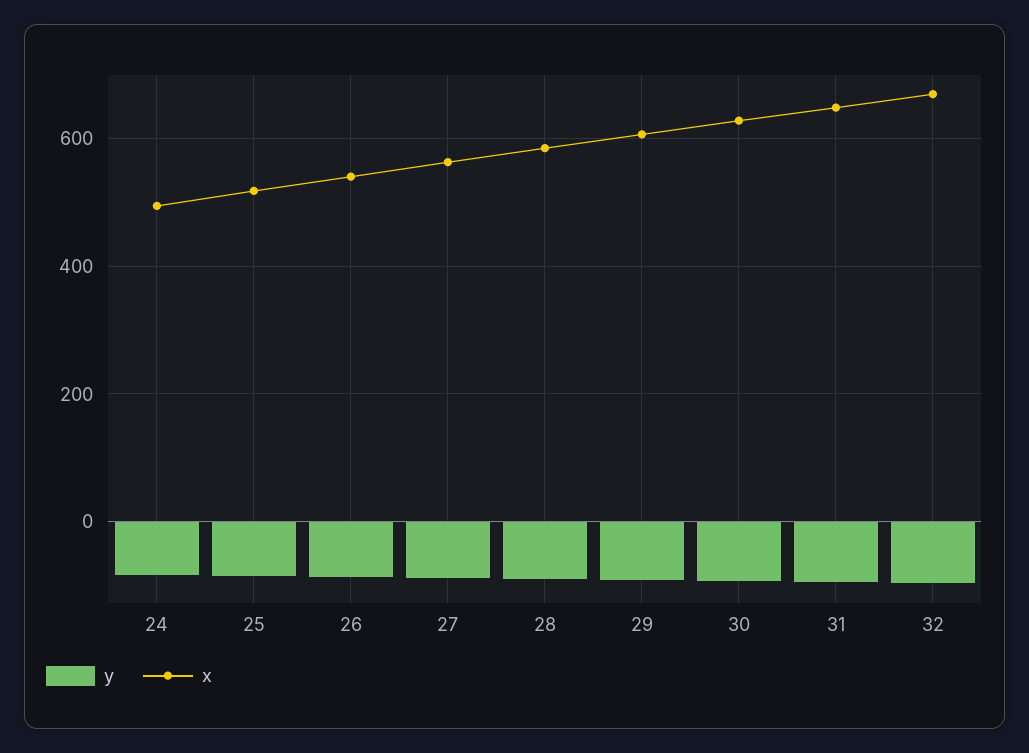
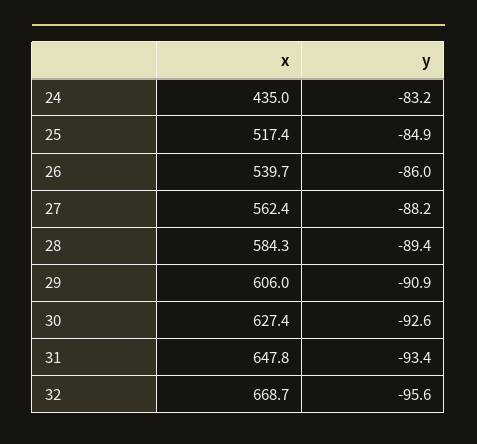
x, 24: 500 -> 435

